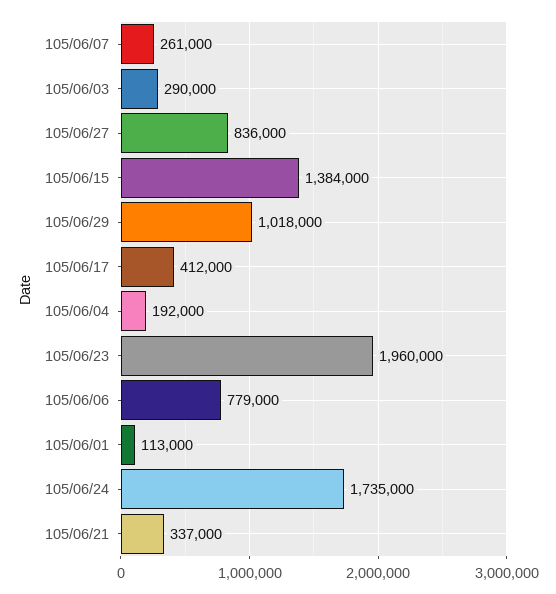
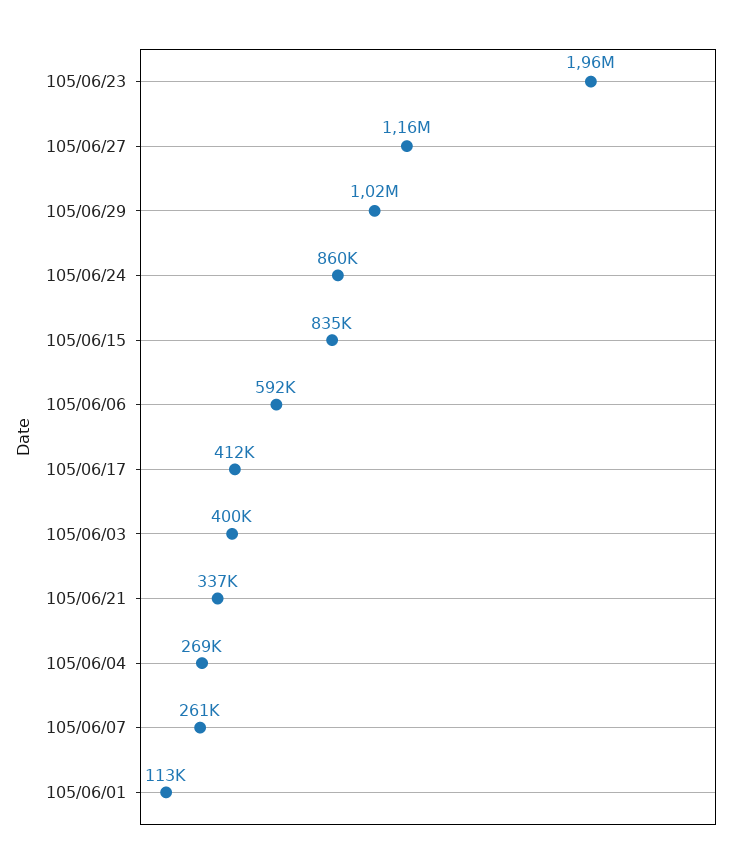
105/06/03: 290000 -> 400000
105/06/27: 836000 -> 1160000
105/06/15: 1384000 -> 835000
105/06/04: 192000 -> 269000
105/06/06: 779000 -> 592000
105/06/24: 1735000 -> 860000

